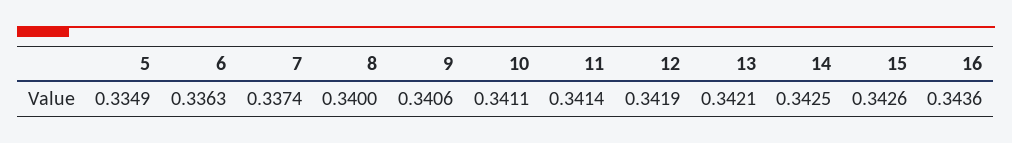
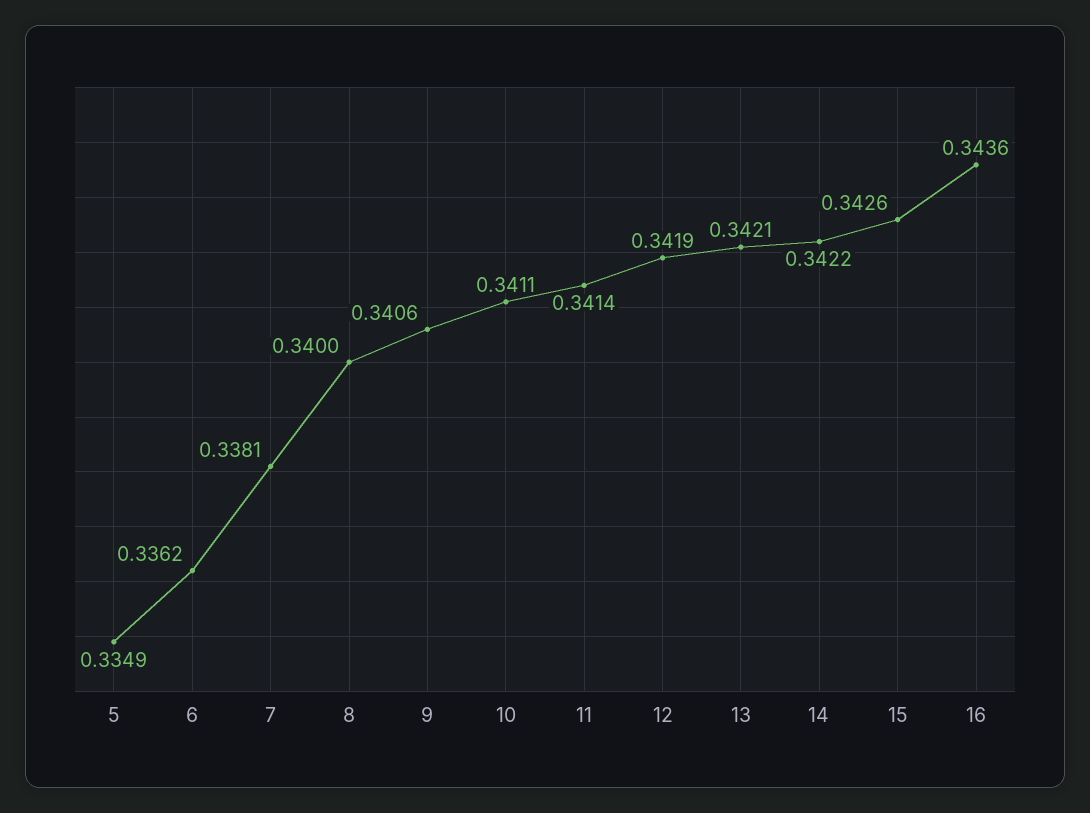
6: 0.3363 -> 0.3362
7: 0.3374 -> 0.3381
14: 0.3425 -> 0.3422

